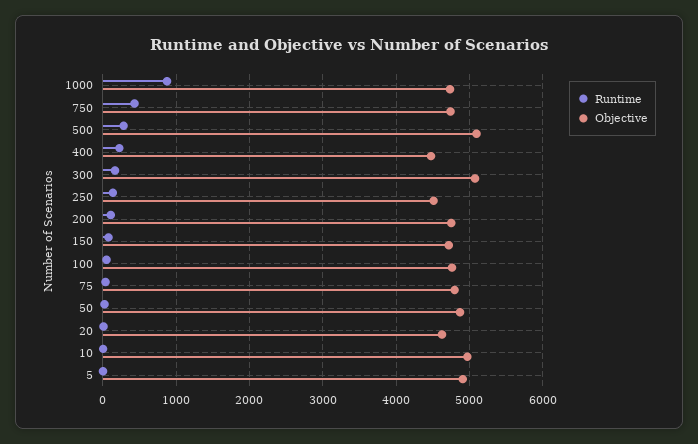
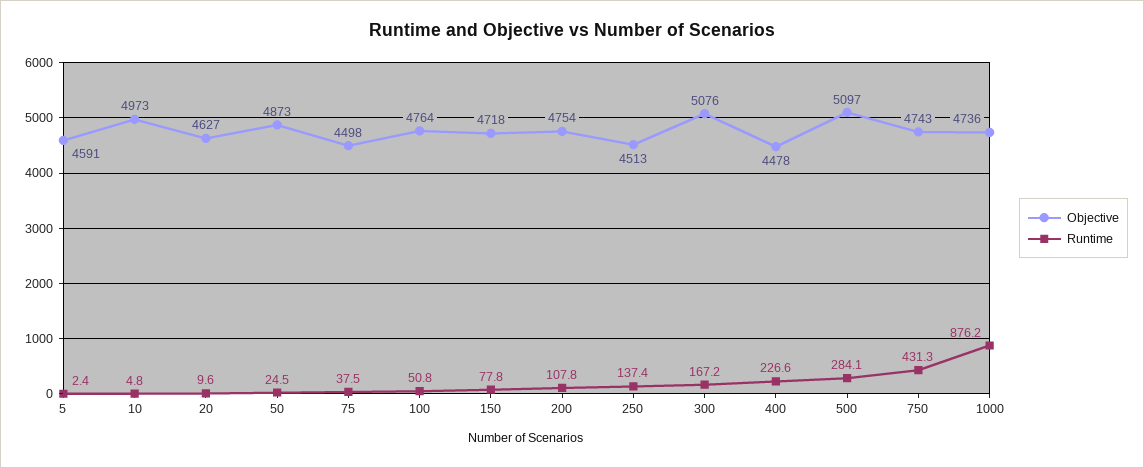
Objective, 75: 4800 -> 4498
Objective, 5: 4900 -> 4591

